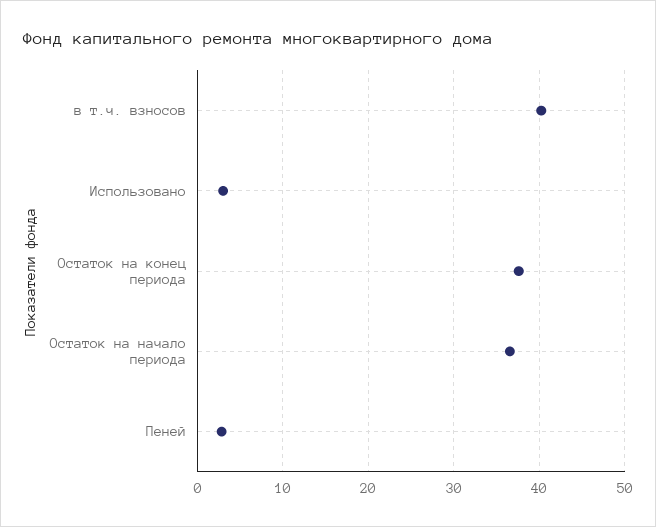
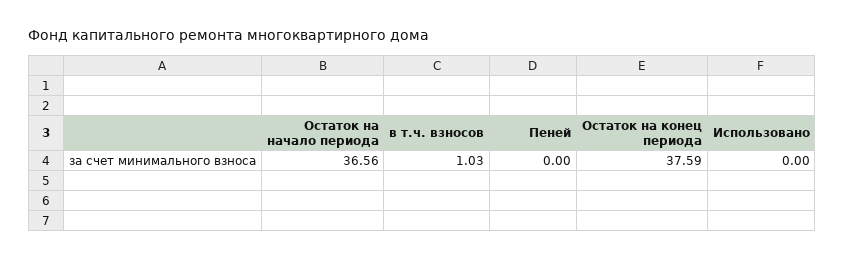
в т.ч. взносов: 40 -> 1.03
Использовано: 3 -> 0
Пеней: 3 -> 0

